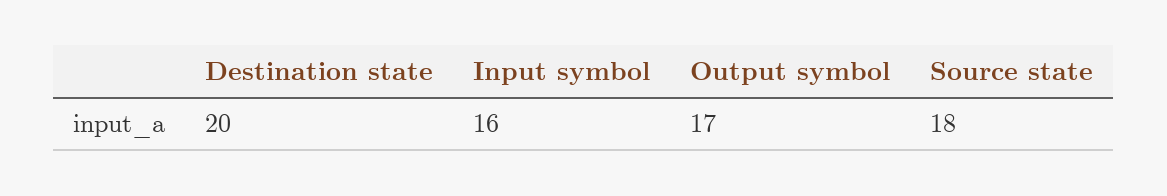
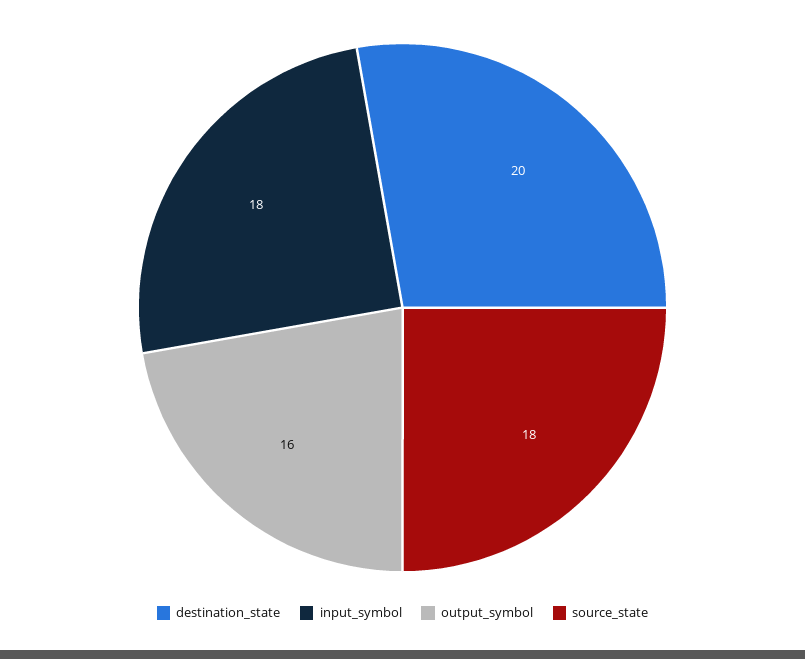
Input symbol: 16 -> 18
Output symbol: 17 -> 16

